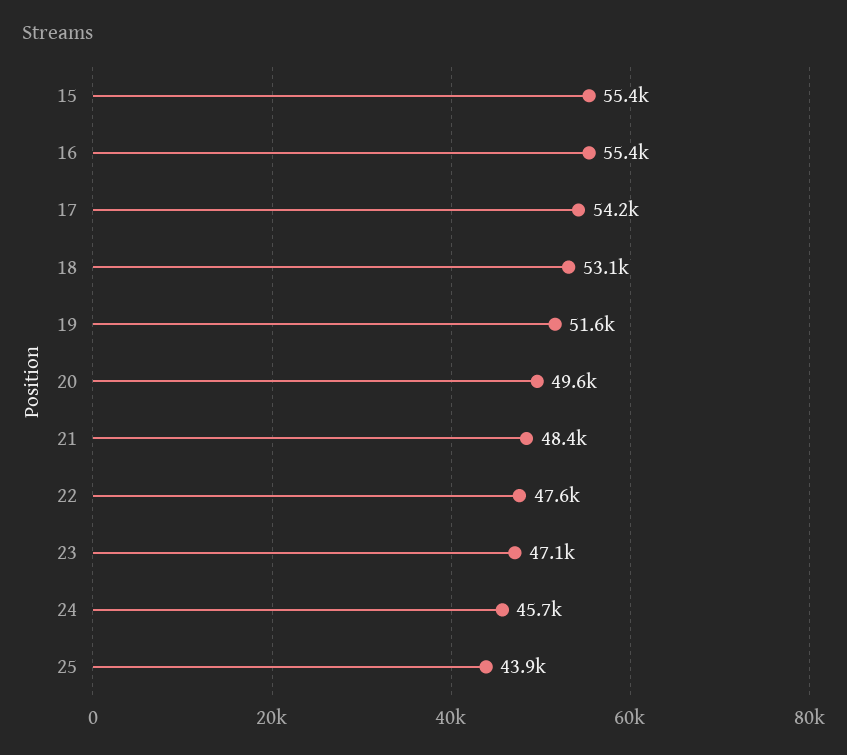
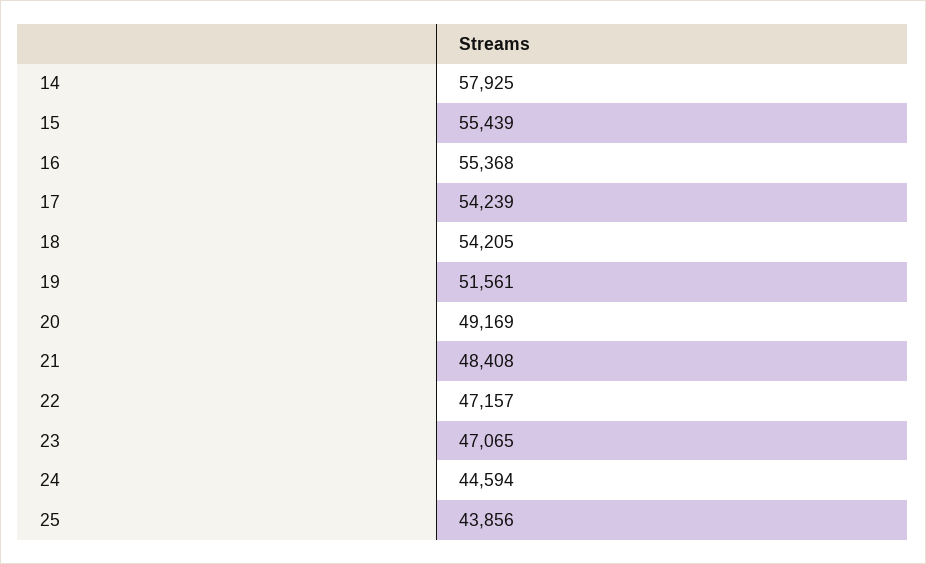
18: 53100 -> 54205
20: 49600 -> 49169
22: 47600 -> 47157
24: 45700 -> 44594
14: none -> 57925

